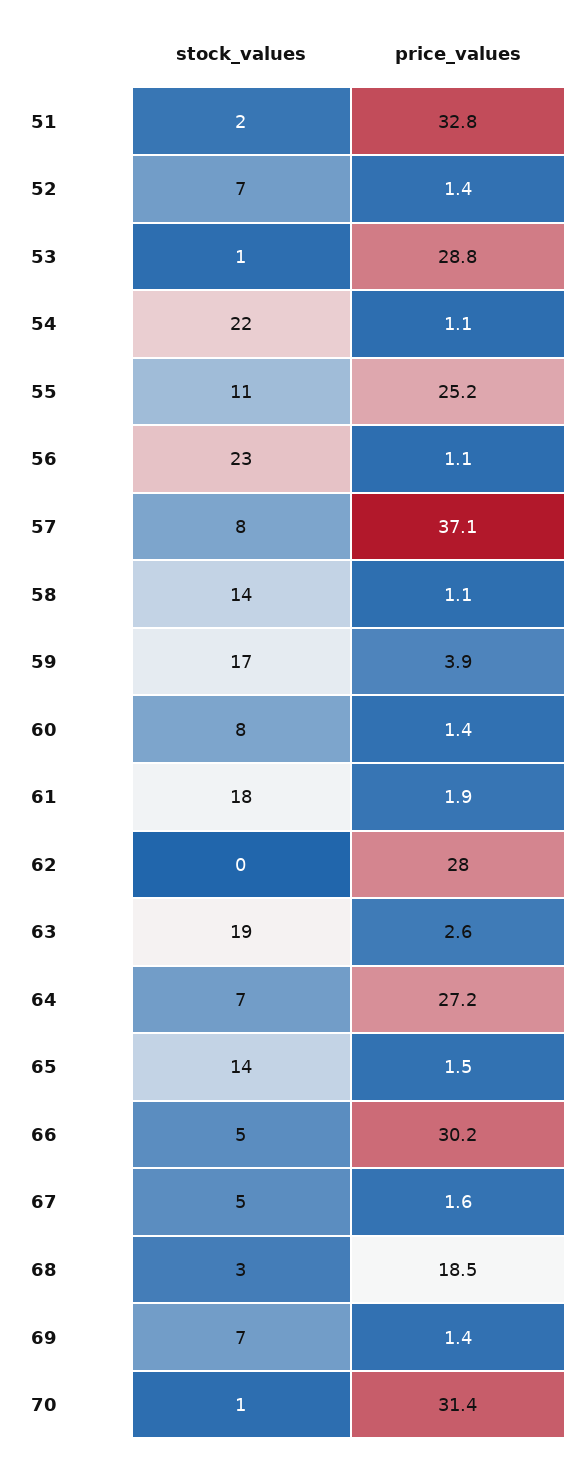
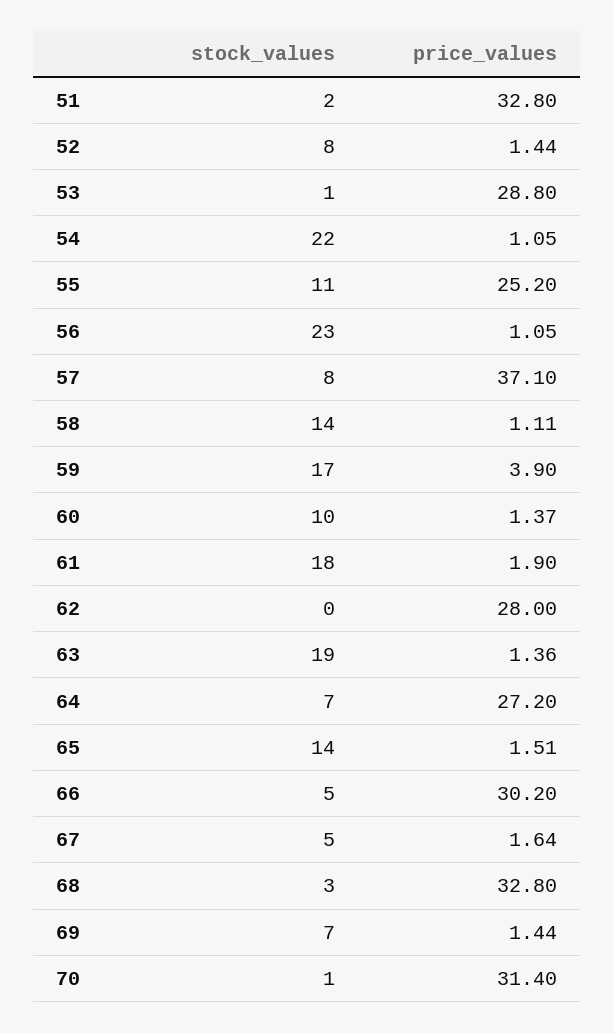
stock_values, 52: 7 -> 8
stock_values, 60: 8 -> 10
price_values, 63: 2.6 -> 1.36
price_values, 68: 18.5 -> 32.8

